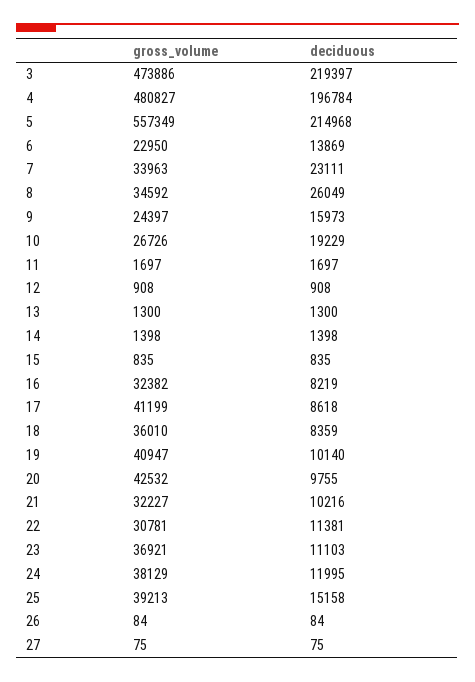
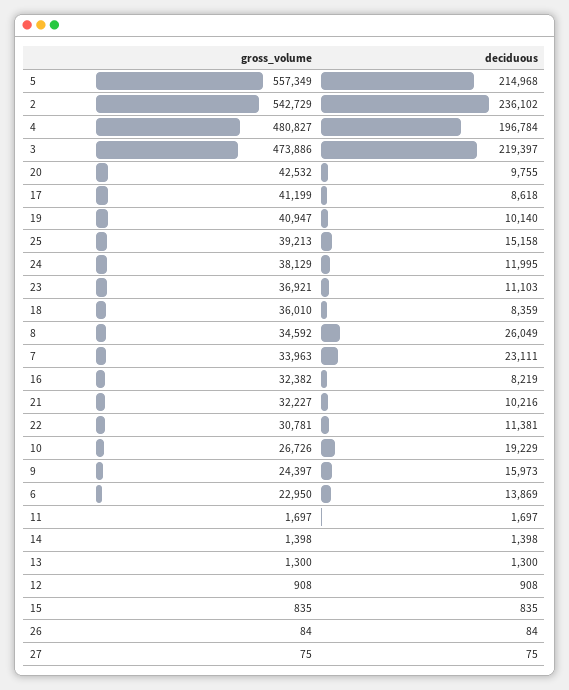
gross_volume, 2: none -> 542729
deciduous, 2: none -> 236102

